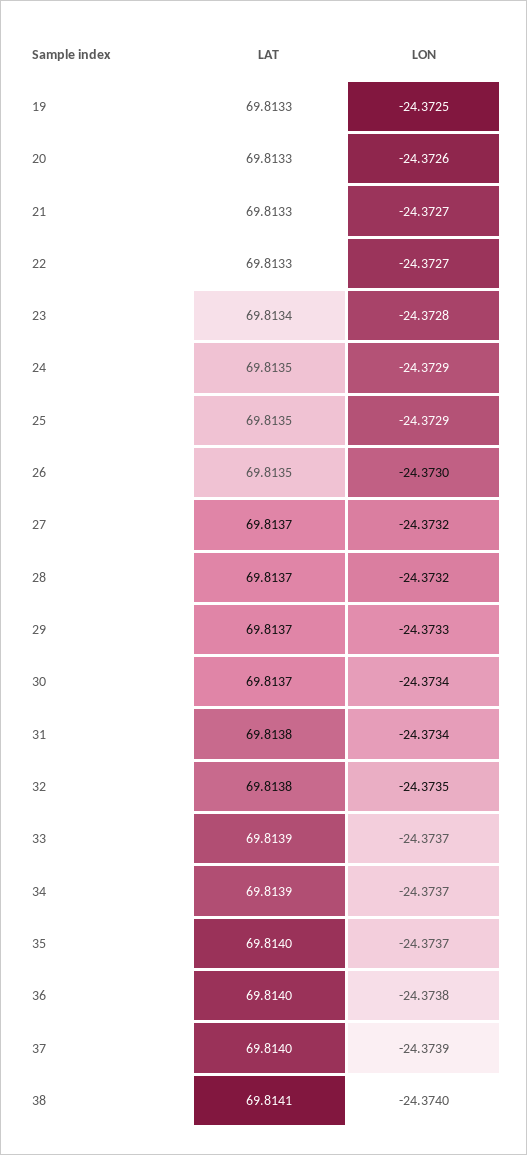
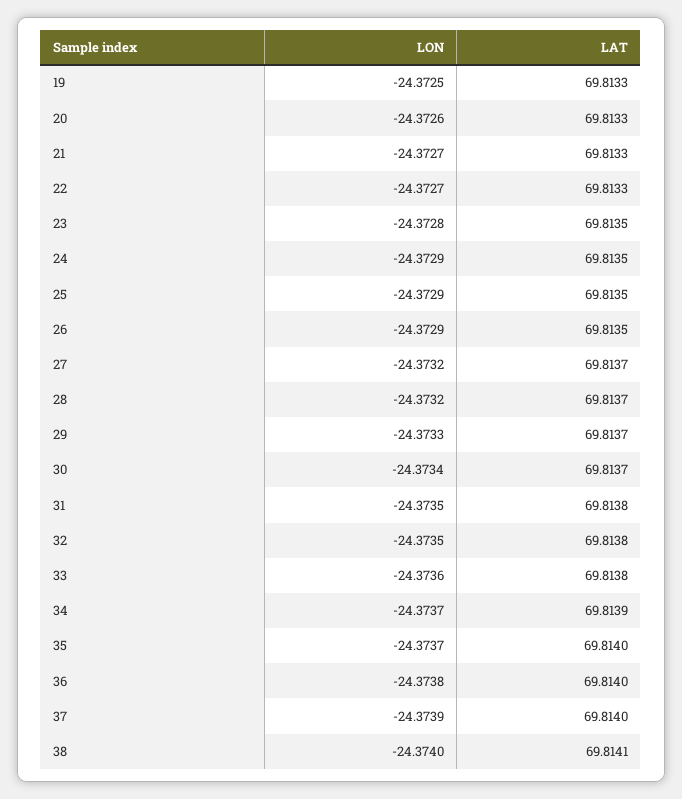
LAT, 23: 69.8134 -> 69.8135
LON, 26: -24.373 -> -24.3729
LON, 31: -24.3734 -> -24.3735
LAT, 33: 69.8139 -> 69.8138
LON, 33: -24.3737 -> -24.3736

